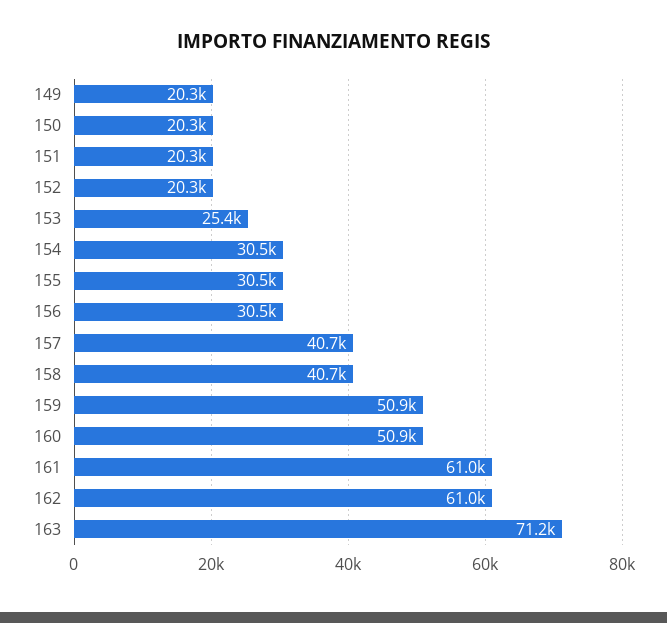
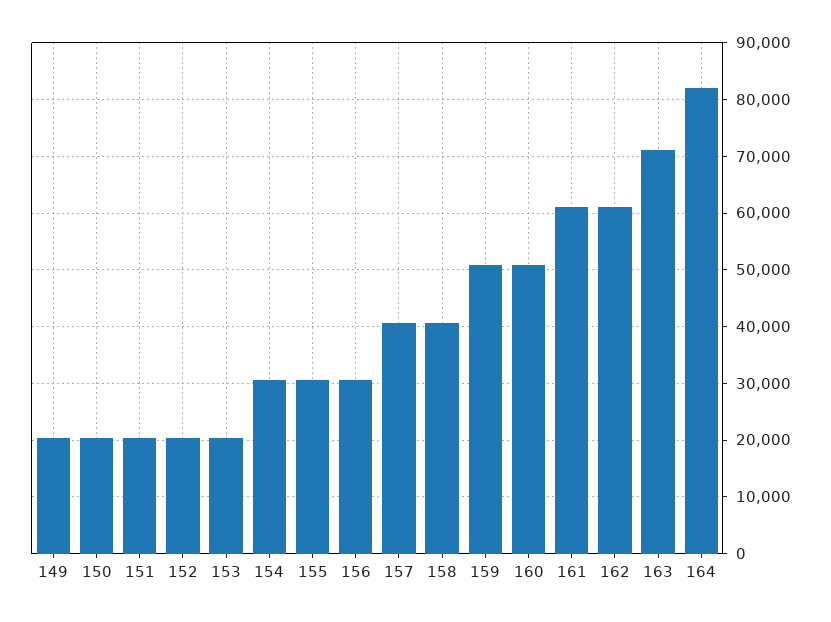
153: 25400 -> 20000
164: none -> 82000

